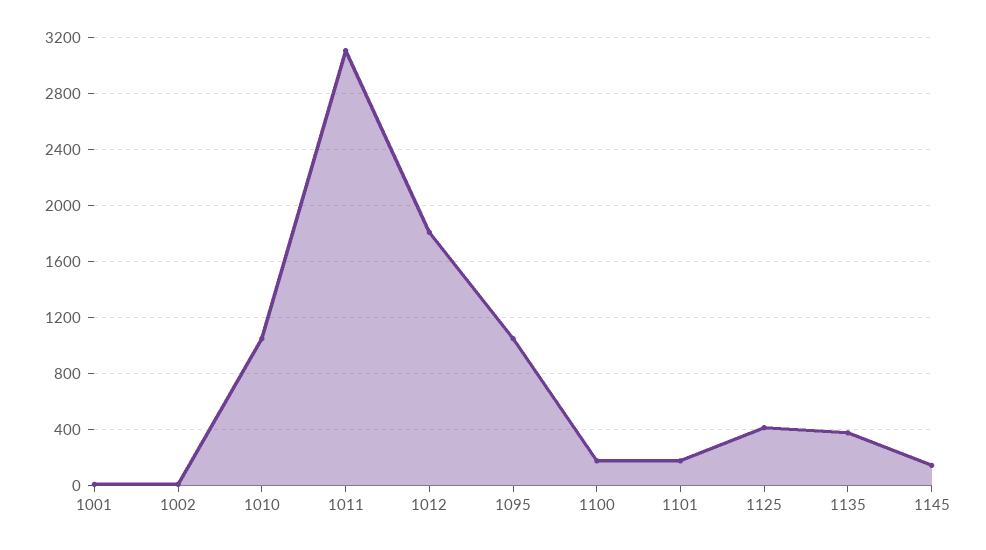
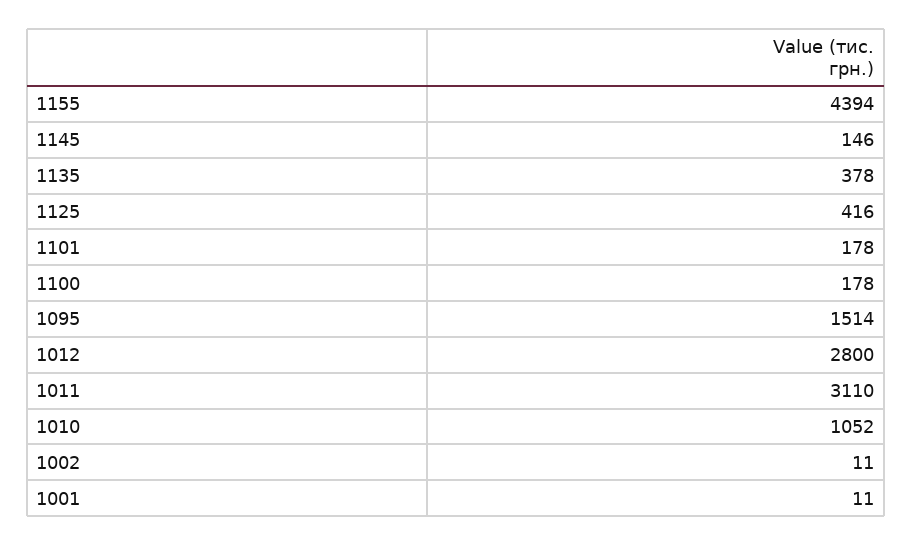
1012: 1800 -> 2800
1095: 1050 -> 1514
1155: none -> 4394

